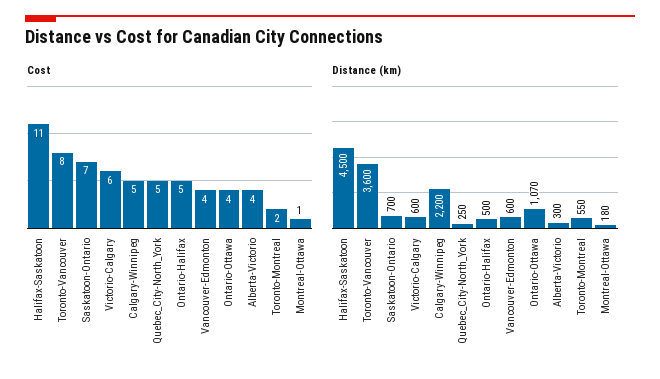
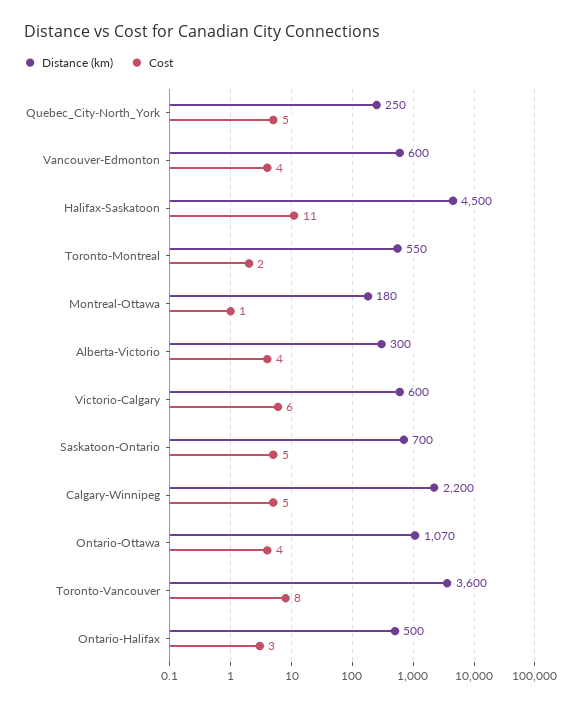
Cost, Saskatoon-Ontario: 7 -> 5
Cost, Ontario-Halifax: 5 -> 3

